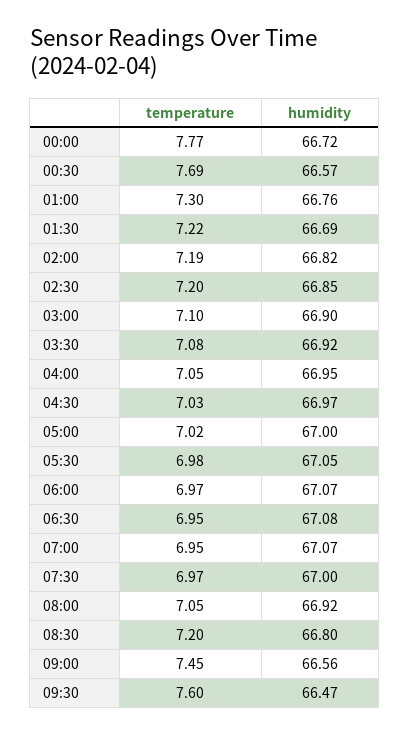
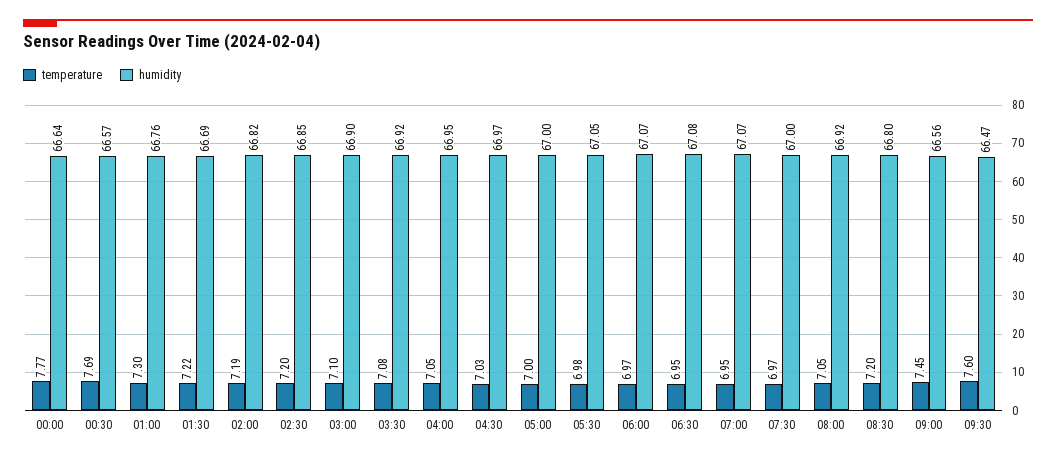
humidity, 00:00: 66.72 -> 66.64
temperature, 05:00: 7.02 -> 7

